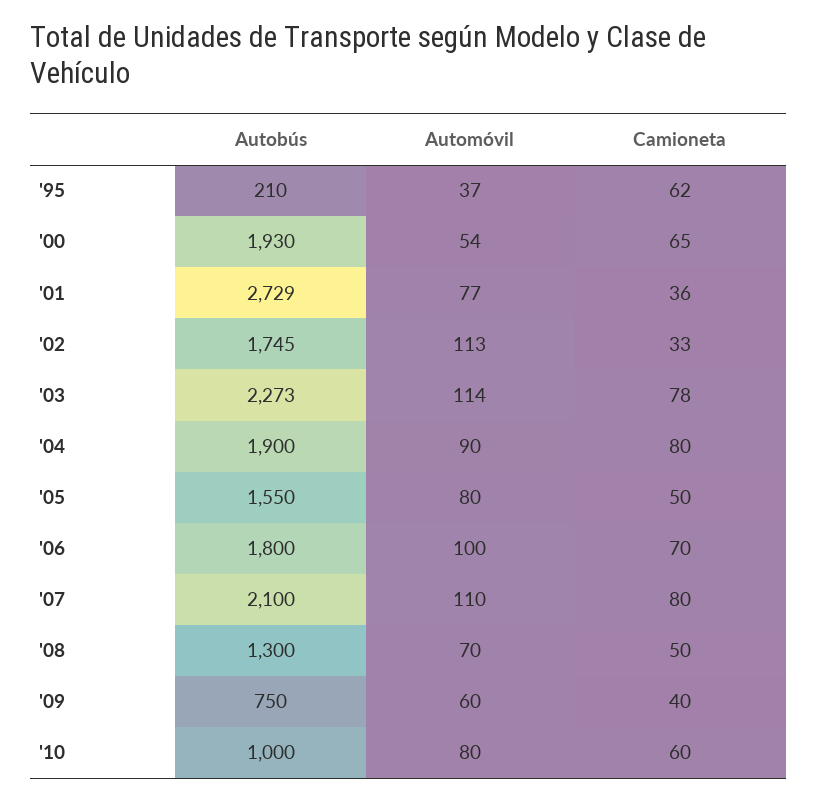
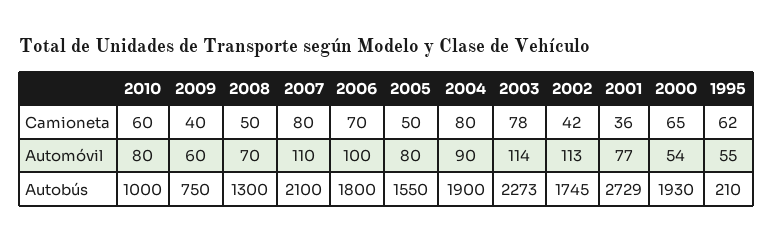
Automóvil, '95: 37 -> 55
Camioneta, '02: 33 -> 42

